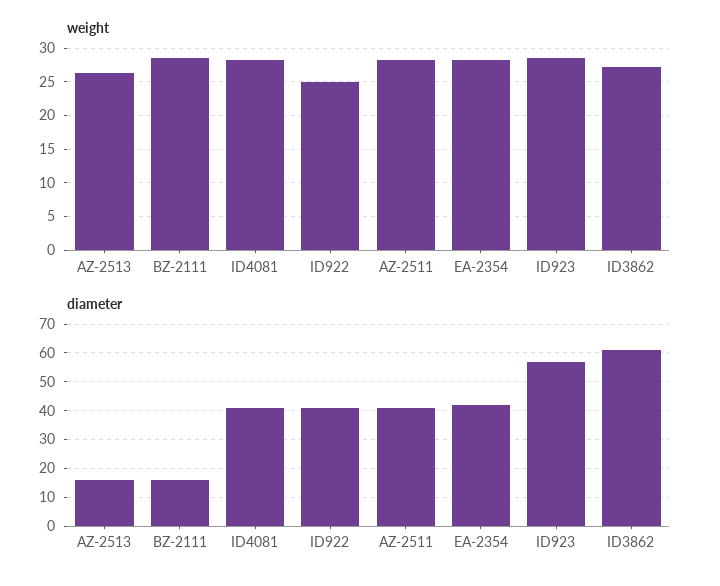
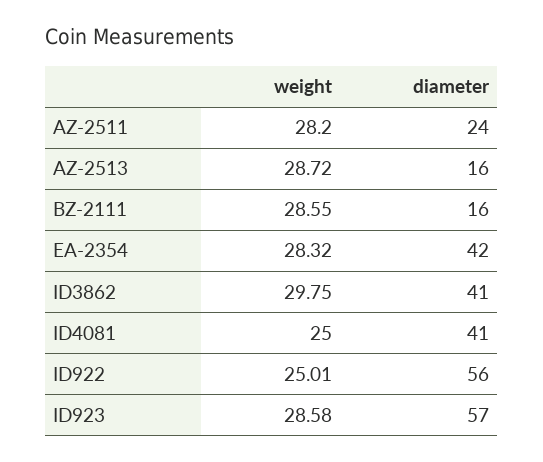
weight, AZ-2513: 26 -> 28.72
weight, ID4081: 28 -> 25
weight, ID3862: 27 -> 29.75
diameter, ID922: 40 -> 56
diameter, AZ-2511: 40 -> 24
diameter, ID3862: 60 -> 41

